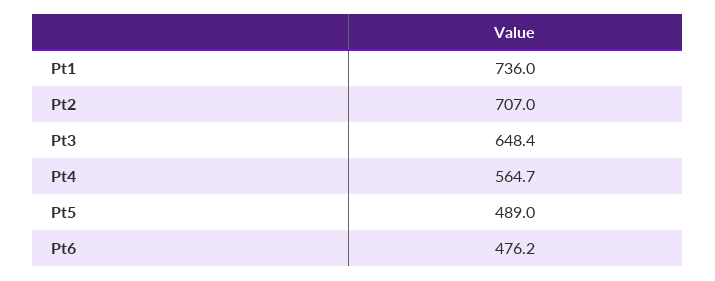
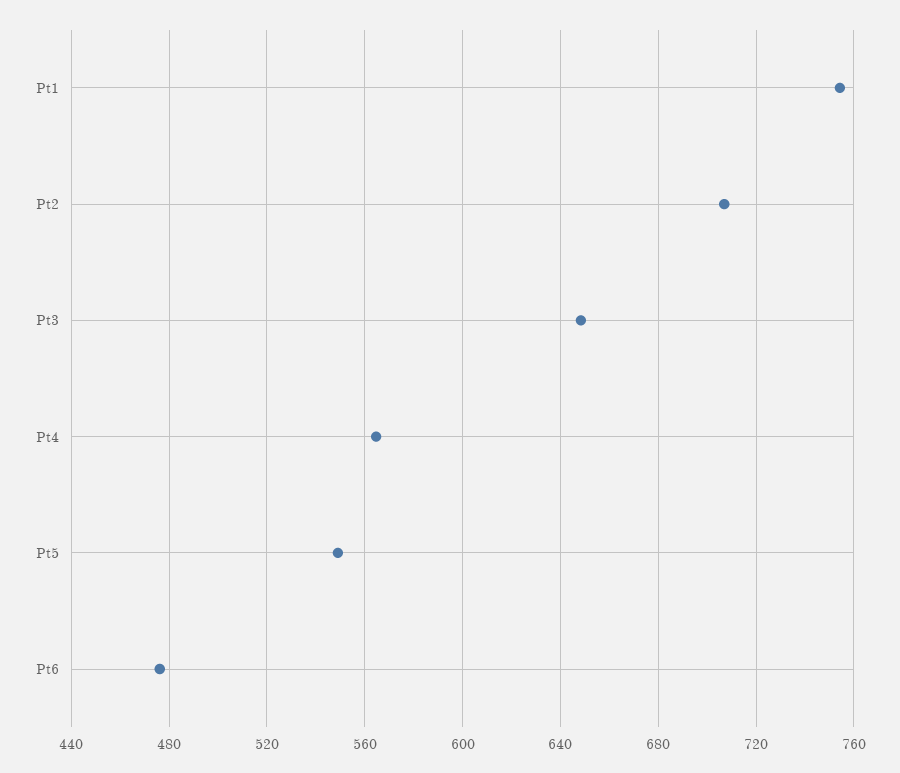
Pt1: 736 -> 755
Pt5: 489 -> 550

